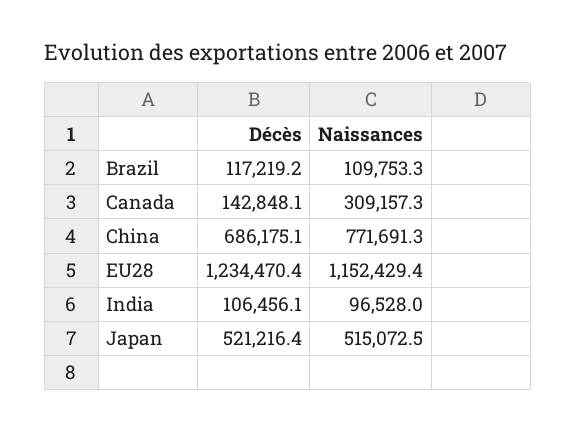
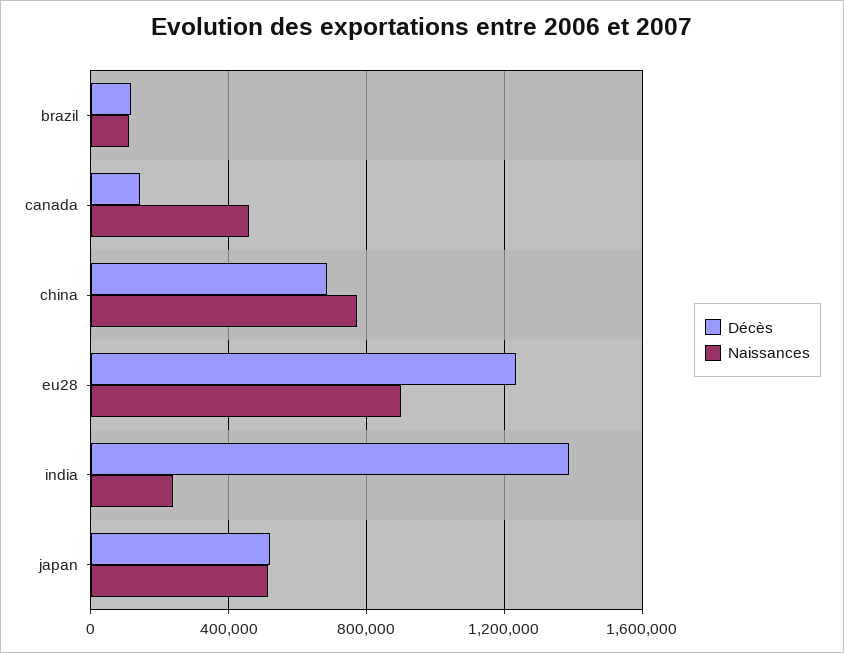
Naissances, Canada: 309157.3 -> 450000
Naissances, EU28: 1152429.4 -> 900000
Décès, India: 106456.1 -> 1400000
Naissances, India: 96528 -> 250000

